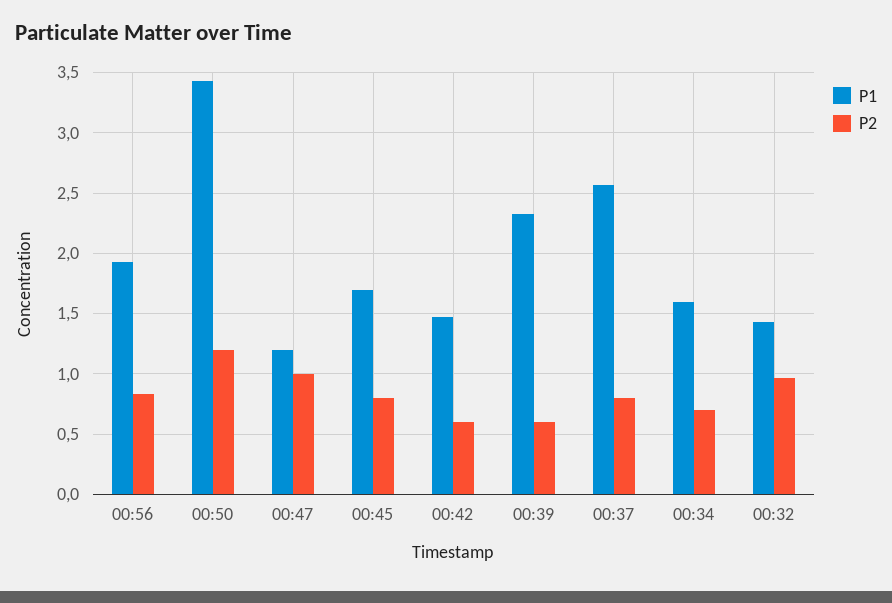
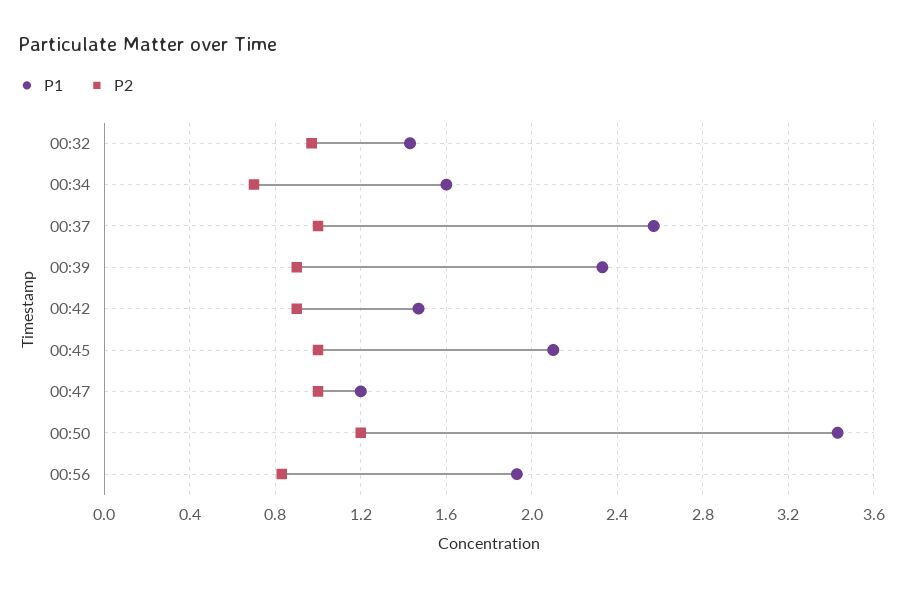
P1, 00:45: 1.7 -> 2.1
P2, 00:45: 0.8 -> 1
P2, 00:42: 0.6 -> 0.9
P2, 00:39: 0.6 -> 0.9
P2, 00:37: 0.8 -> 1

